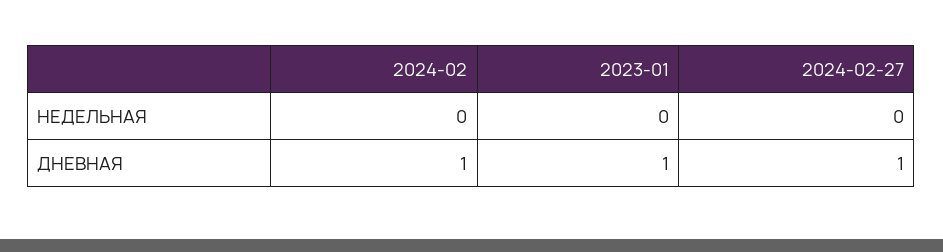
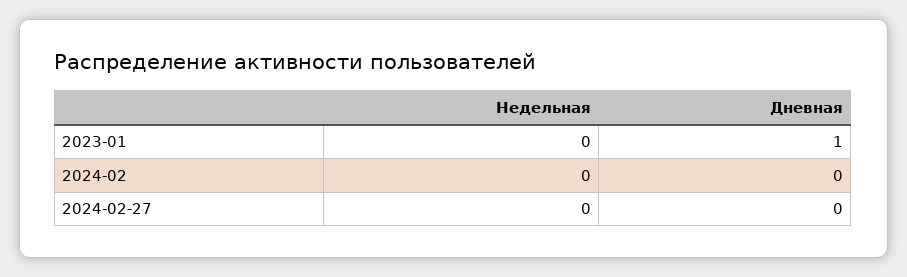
2024-02, ДНЕВНАЯ: 1 -> 0
2024-02-27, ДНЕВНАЯ: 1 -> 0

